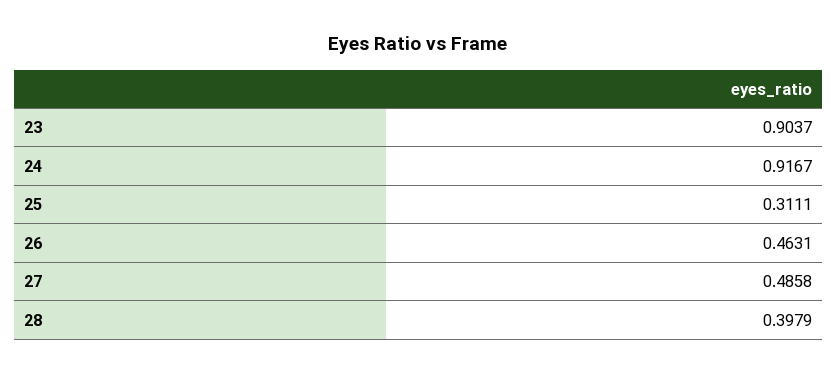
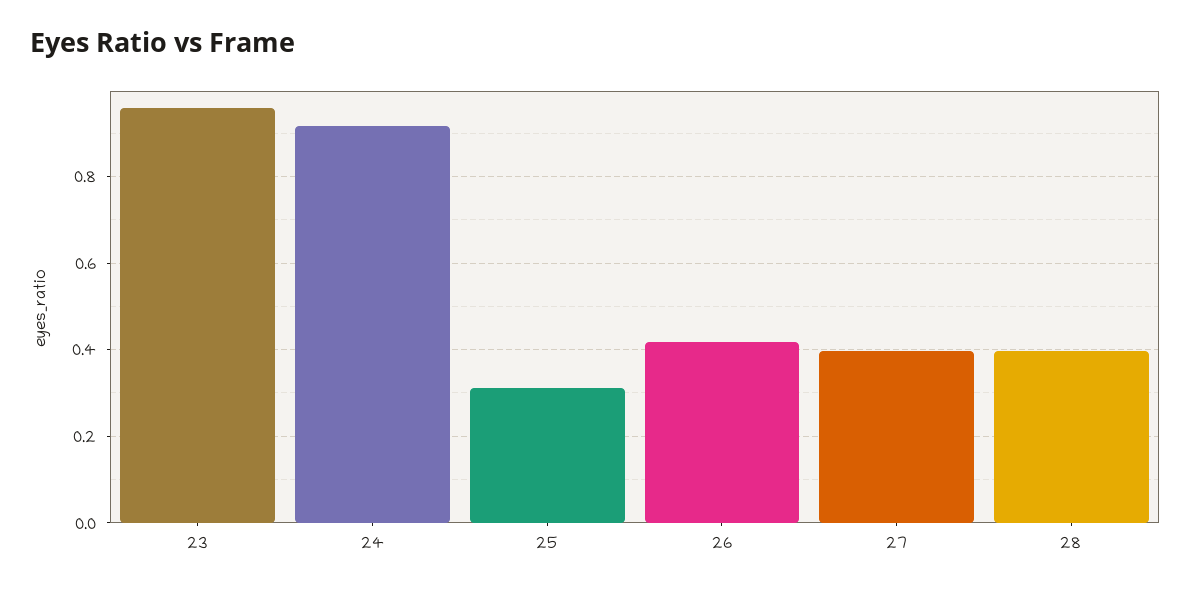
23: 0.9037 -> 0.96
26: 0.4631 -> 0.42
27: 0.4858 -> 0.4

